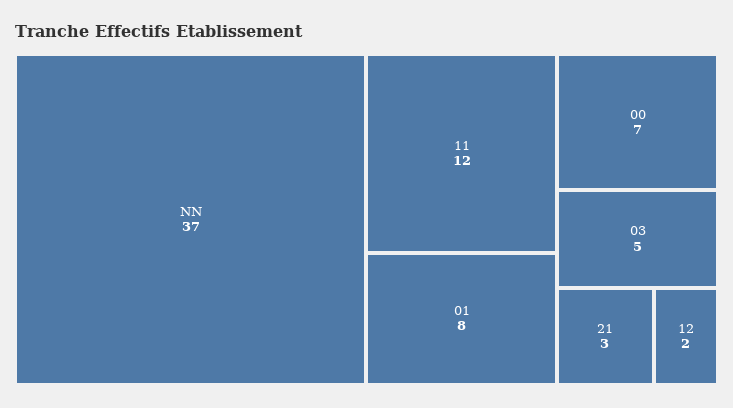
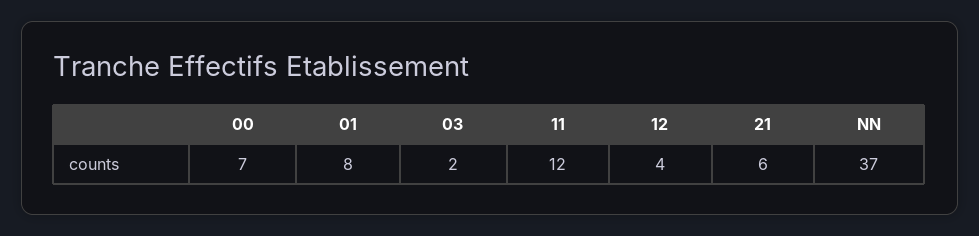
03: 5 -> 2
21: 3 -> 6
12: 2 -> 4

